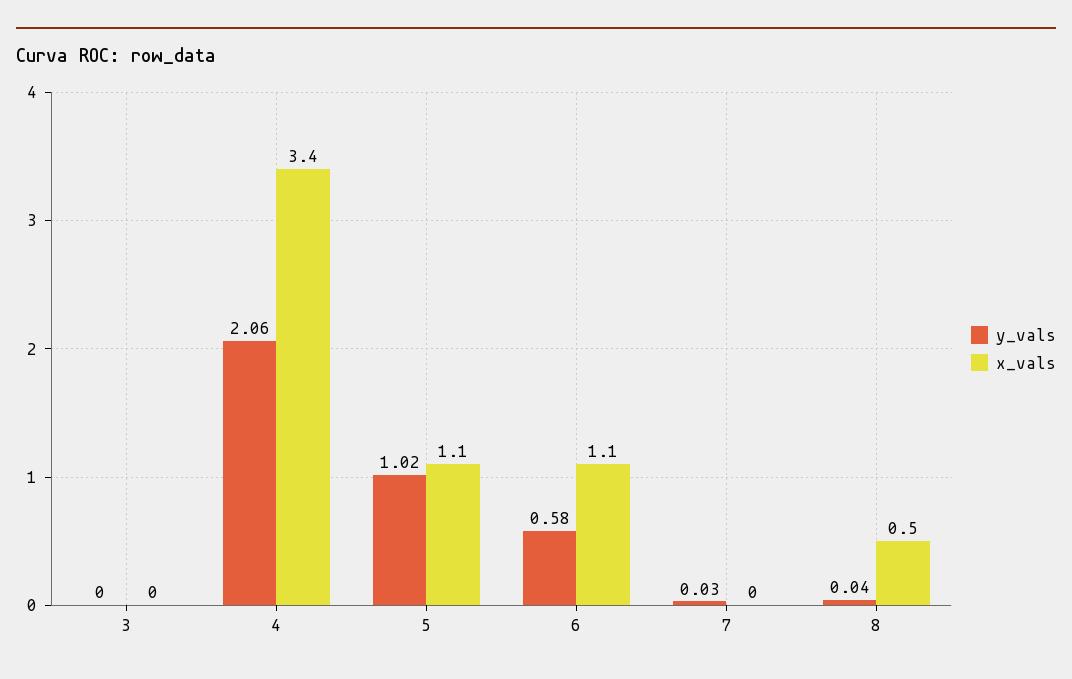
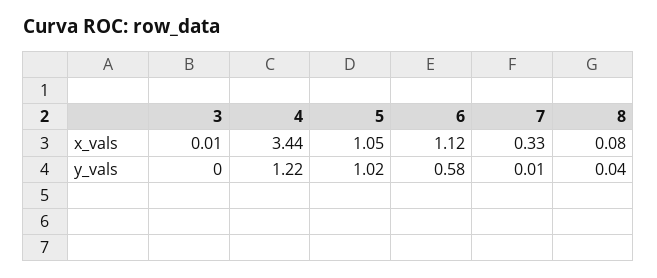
y_vals, 4: 2.06 -> 1.22
y_vals, 7: 0.03 -> 0.01
x_vals, 7: 0 -> 0.33
x_vals, 8: 0.5 -> 0.08

